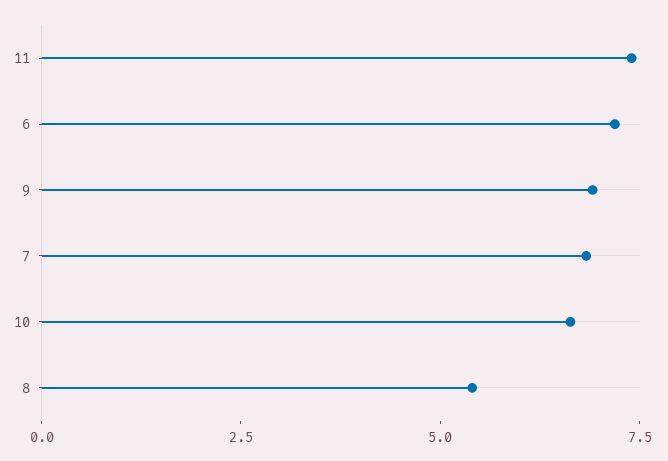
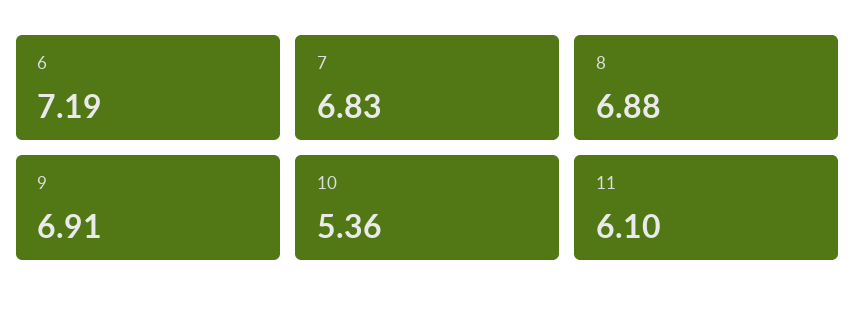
11: 7.5 -> 6.1
10: 6.5 -> 5.36
8: 5.5 -> 6.88

